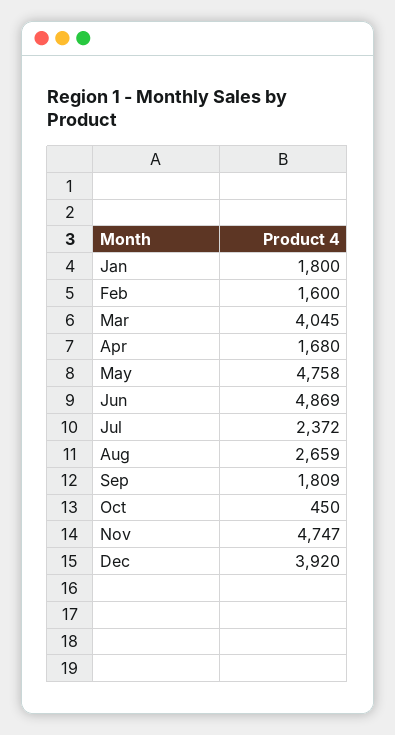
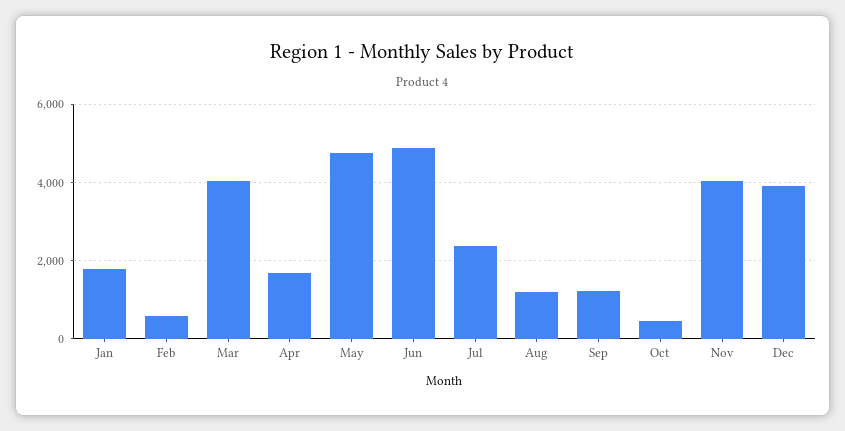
Feb: 1600 -> 600
Aug: 2659 -> 1200
Sep: 1809 -> 1200
Nov: 4747 -> 4000

